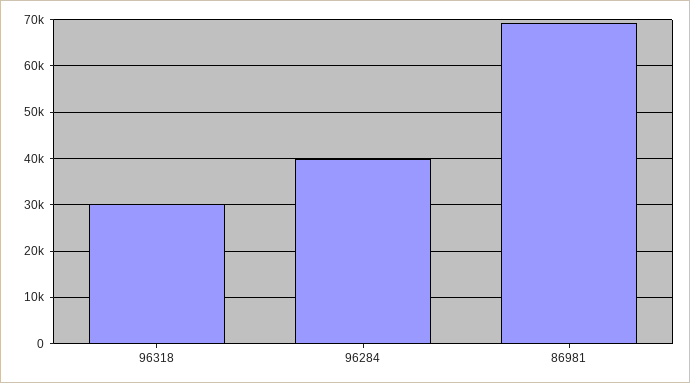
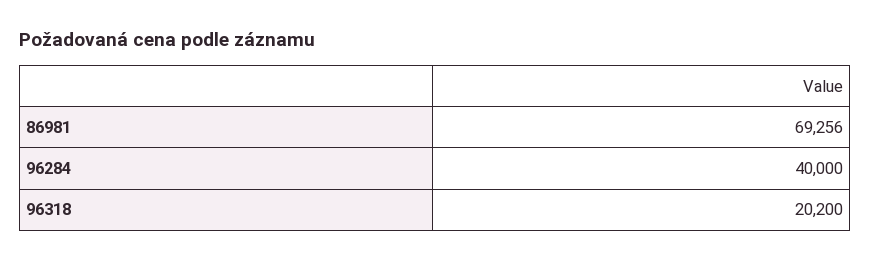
96318: 30000 -> 20200

